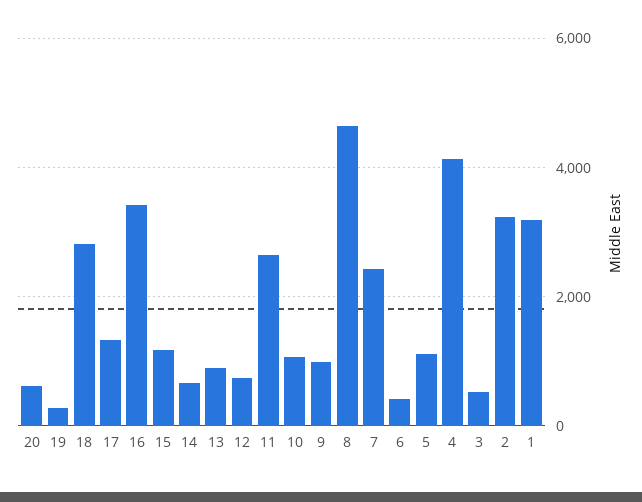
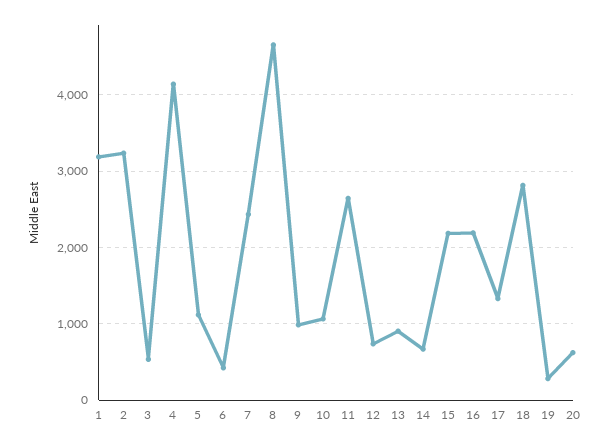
16: 3400 -> 2200
15: 1200 -> 2200

